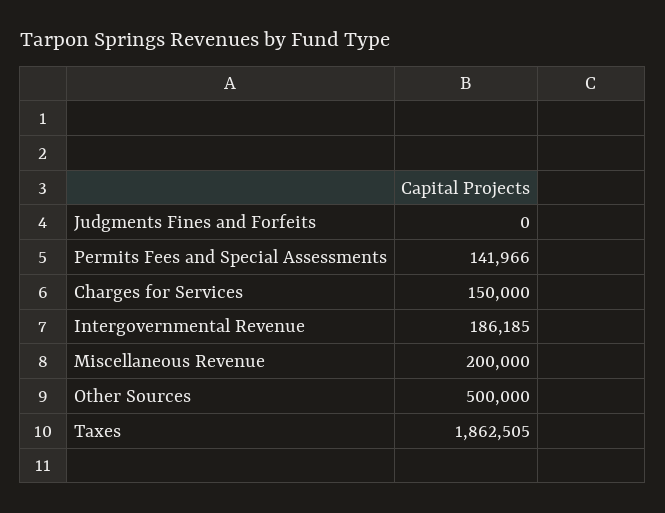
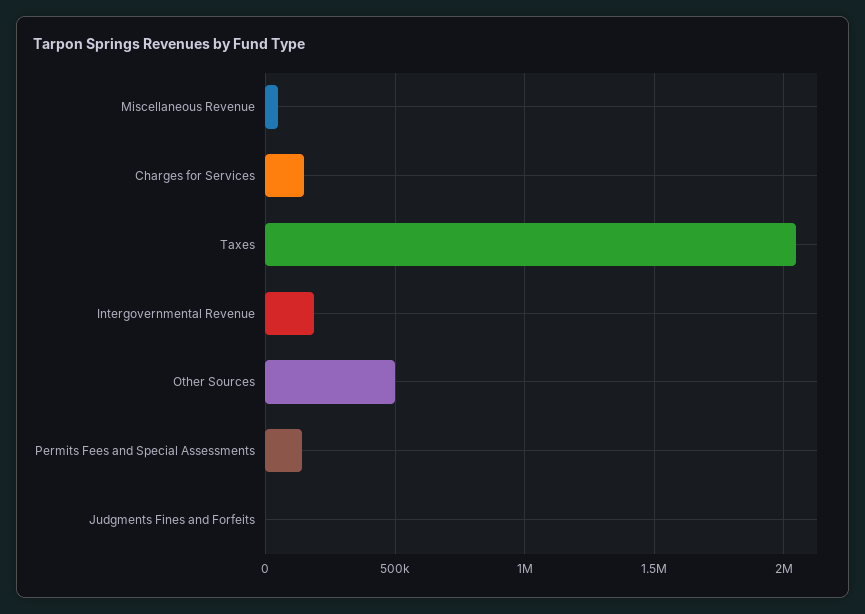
Miscellaneous Revenue: 200000 -> 50000
Taxes: 1862505 -> 2050000

